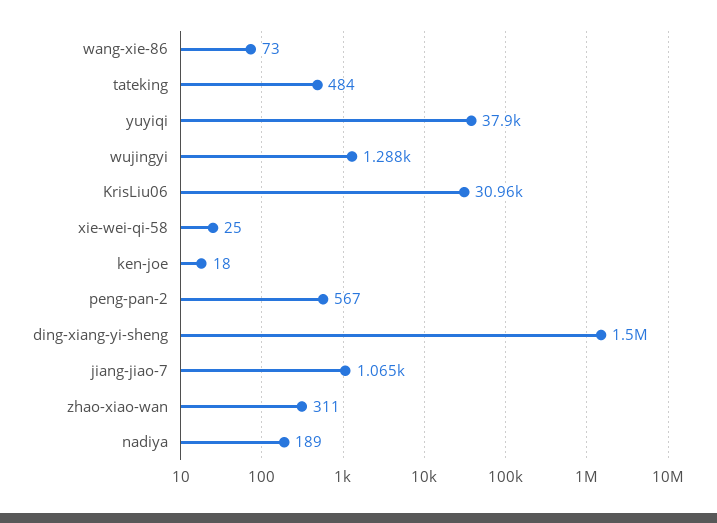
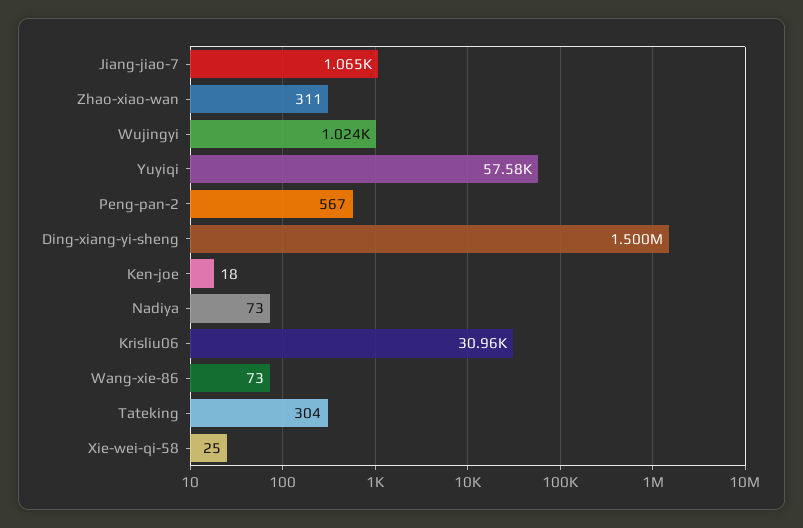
tateking: 484 -> 304
yuyiqi: 37900 -> 57580
wujingyi: 1288 -> 1024
nadiya: 189 -> 73

